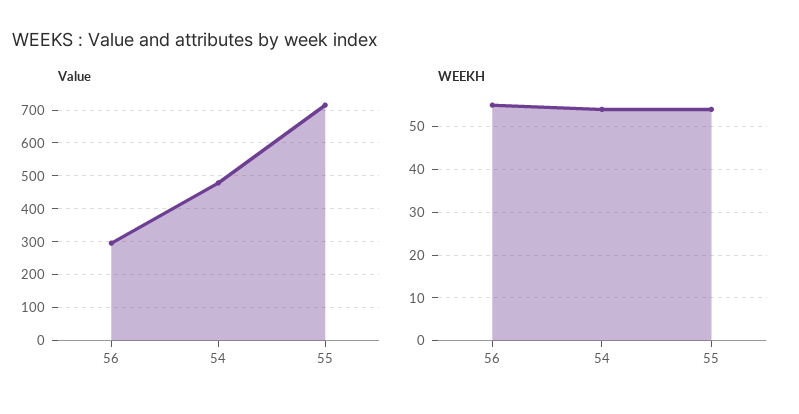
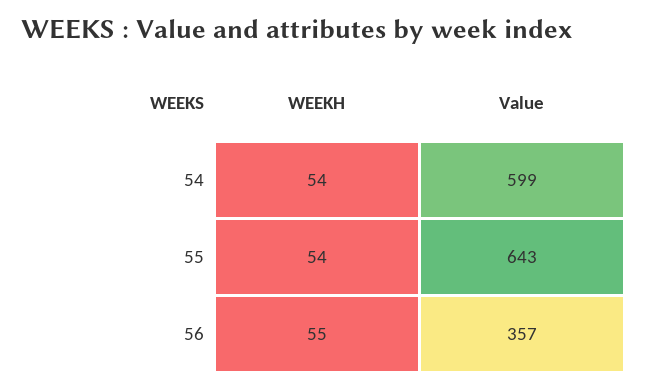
Value, 56: 300 -> 357
Value, 54: 480 -> 599
Value, 55: 720 -> 643

